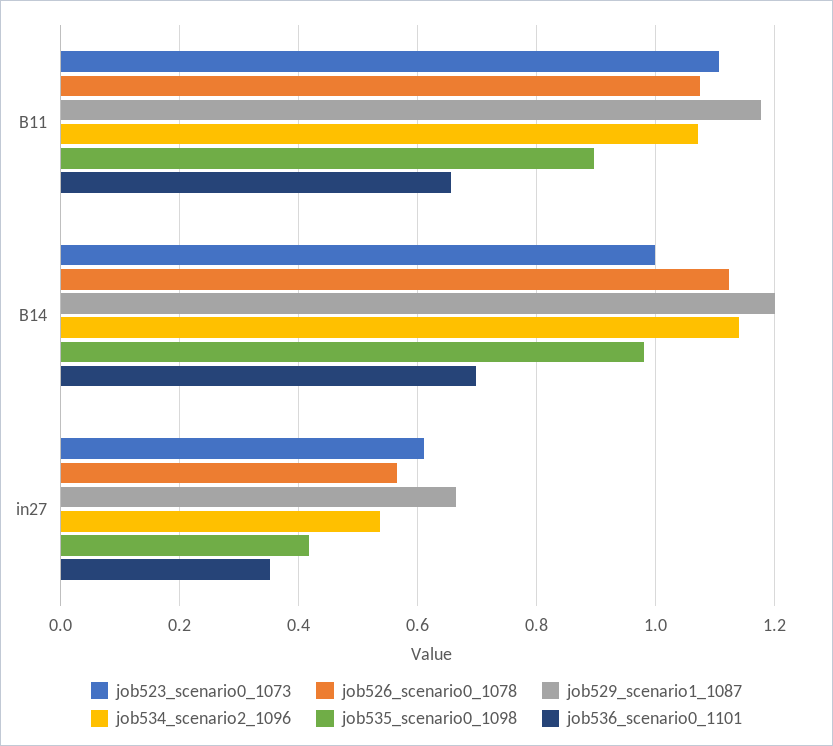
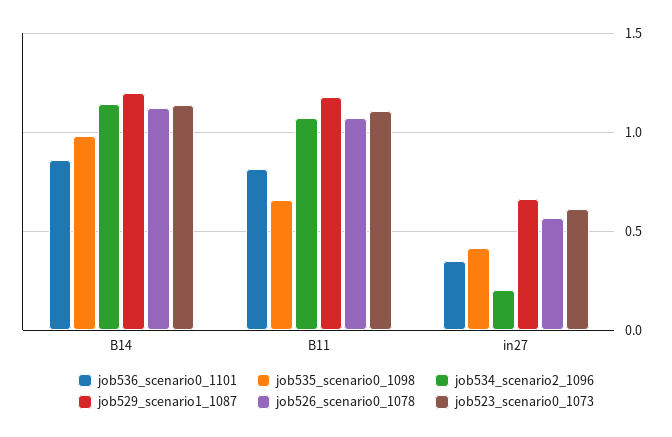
job535_scenario0_1098, B11: 0.9 -> 0.65
job536_scenario0_1101, B11: 0.66 -> 0.8
job523_scenario0_1073, B14: 1 -> 1.15
job536_scenario0_1101, B14: 0.7 -> 0.85
job534_scenario2_1096, in27: 0.54 -> 0.2

